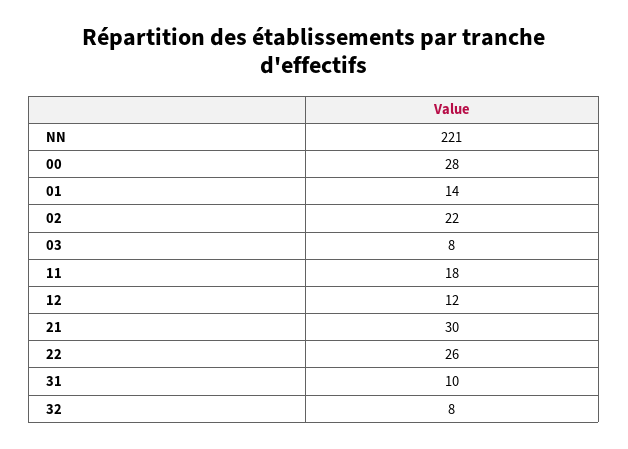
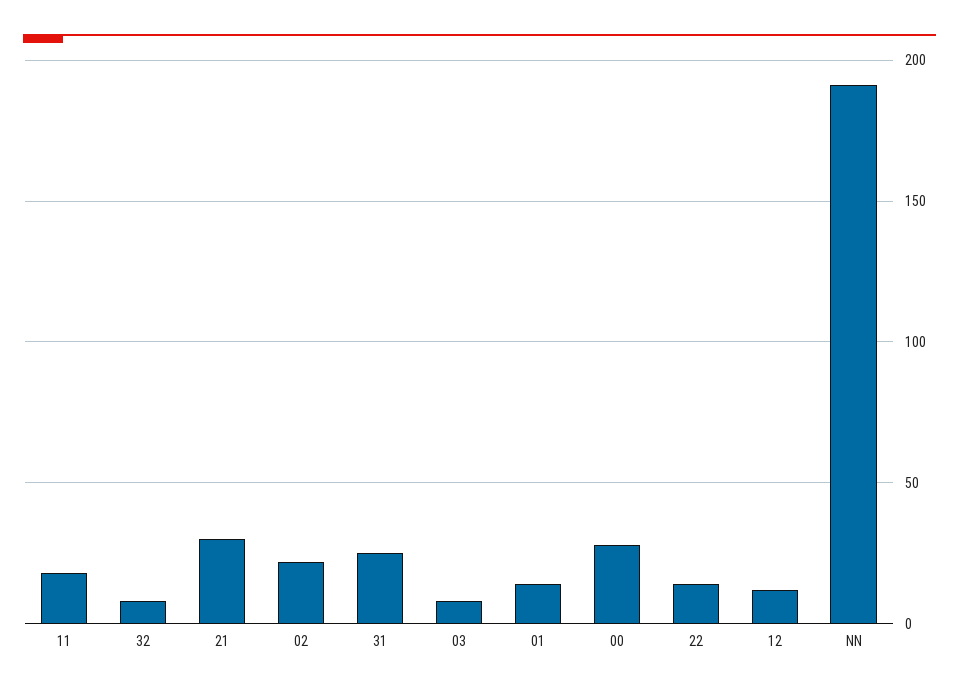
NN: 221 -> 190
22: 26 -> 15
31: 10 -> 25

